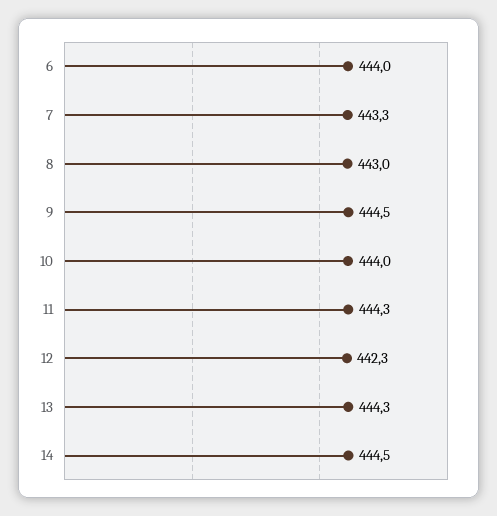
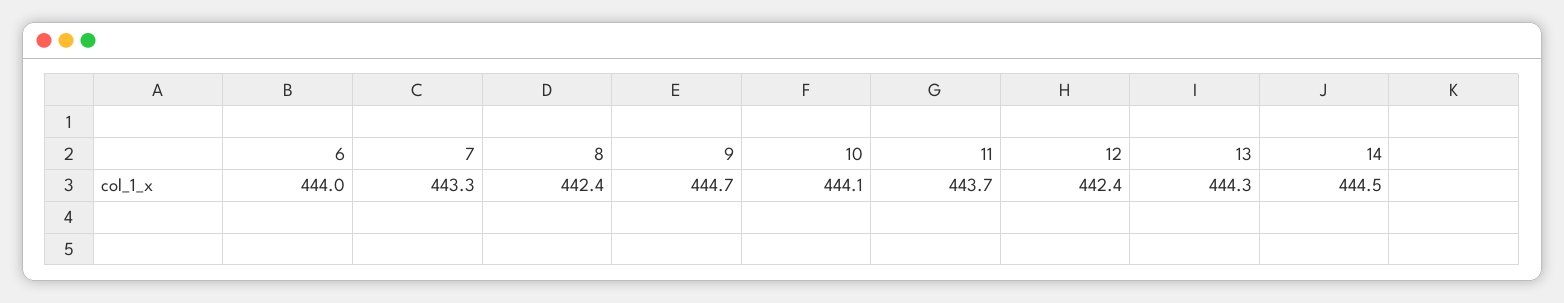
8: 443 -> 442.4
9: 444.5 -> 444.7
10: 444 -> 444.1
11: 444.3 -> 443.7
12: 442.3 -> 442.4

